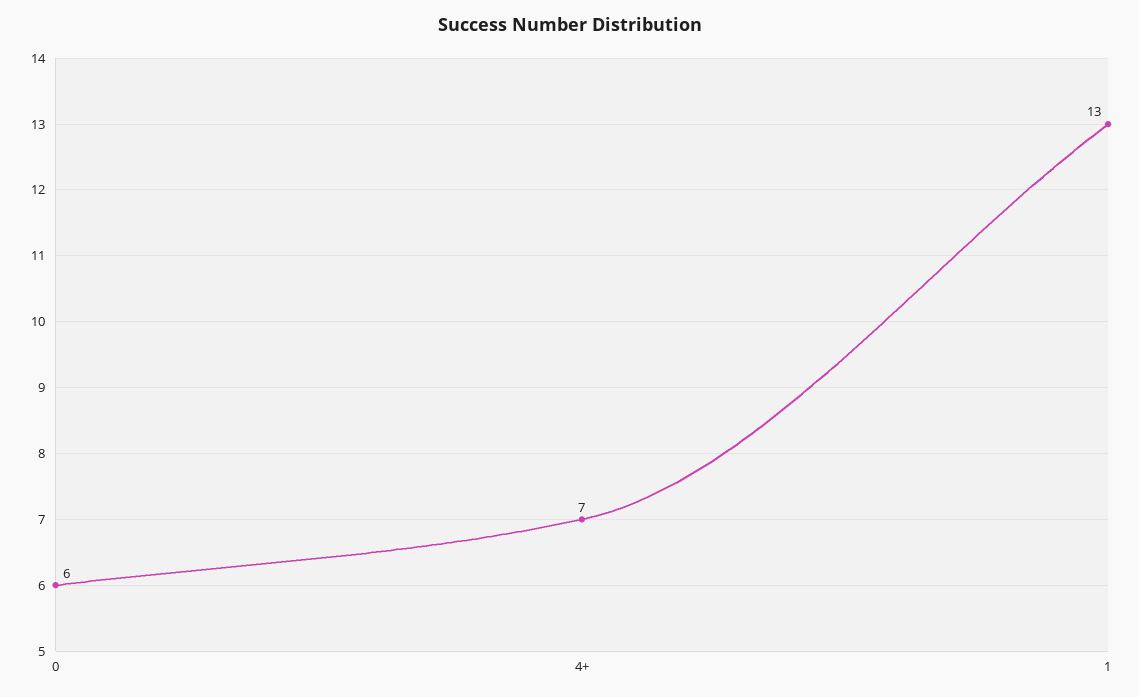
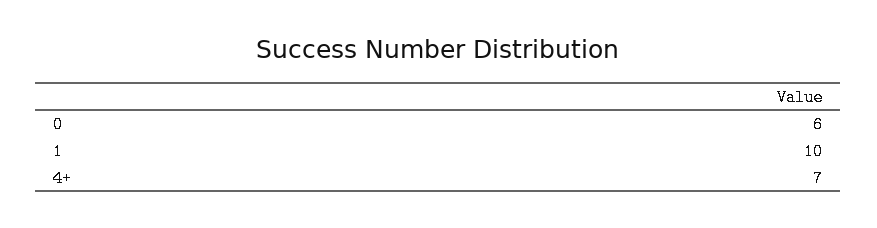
1: 13 -> 10

